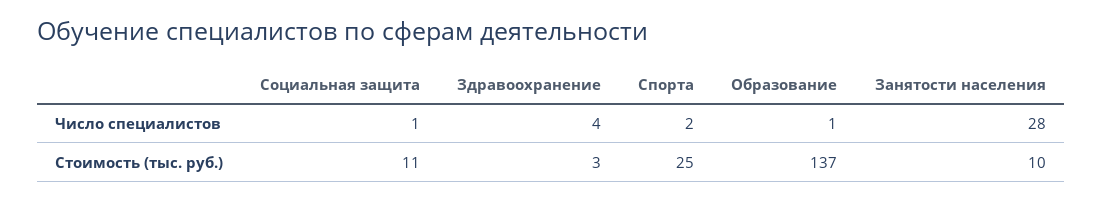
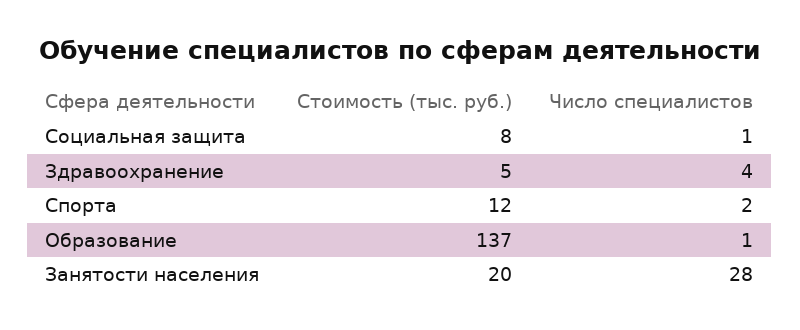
Социальная защита, Стоимость (тыс. руб.): 11 -> 8
Здравоохранение, Стоимость (тыс. руб.): 3 -> 5
Спорта, Стоимость (тыс. руб.): 25 -> 12
Занятости населения, Стоимость (тыс. руб.): 10 -> 20

